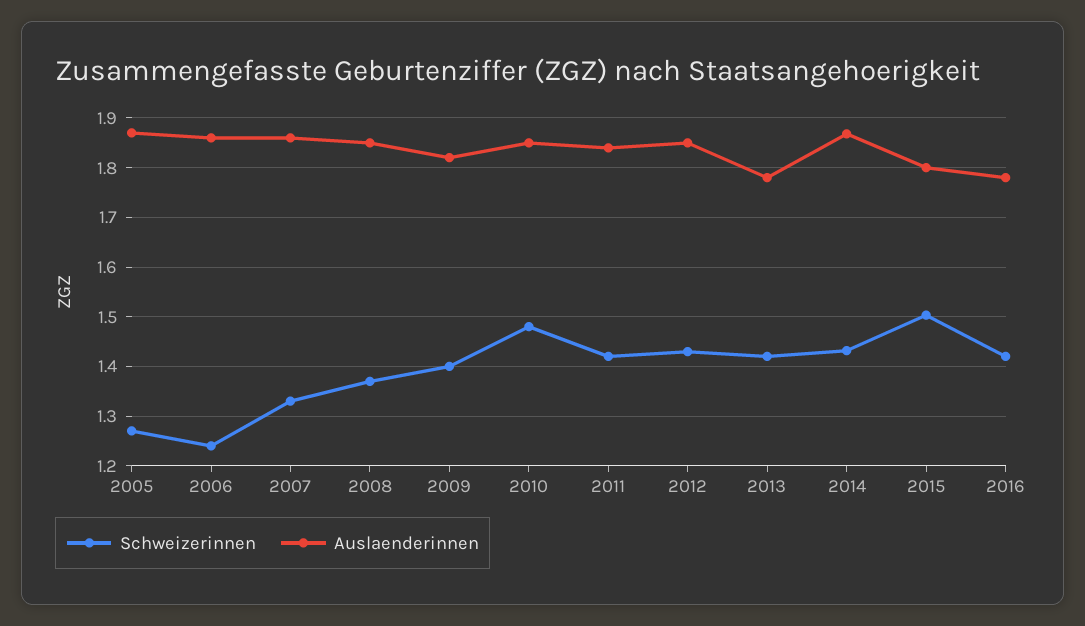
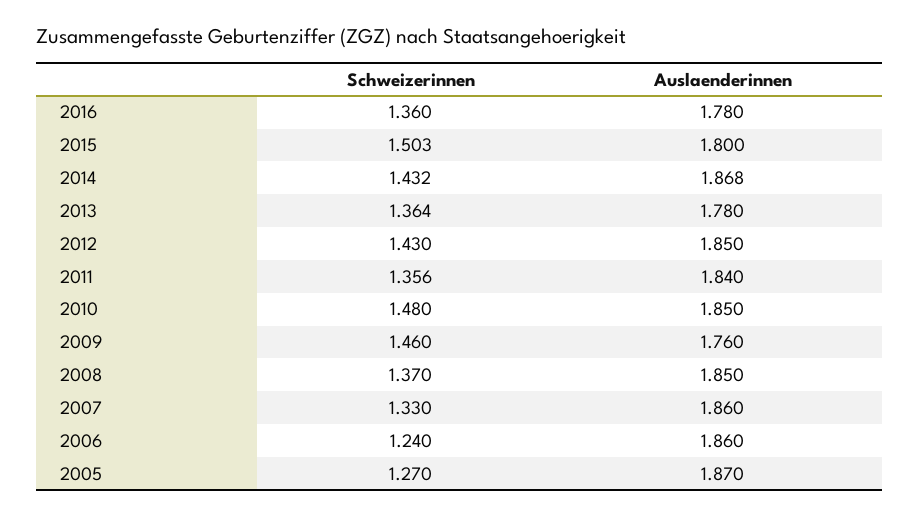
Schweizerinnen, 2009: 1.4 -> 1.46
Auslaenderinnen, 2009: 1.82 -> 1.76
Schweizerinnen, 2011: 1.42 -> 1.356
Schweizerinnen, 2013: 1.42 -> 1.364
Schweizerinnen, 2016: 1.42 -> 1.36

